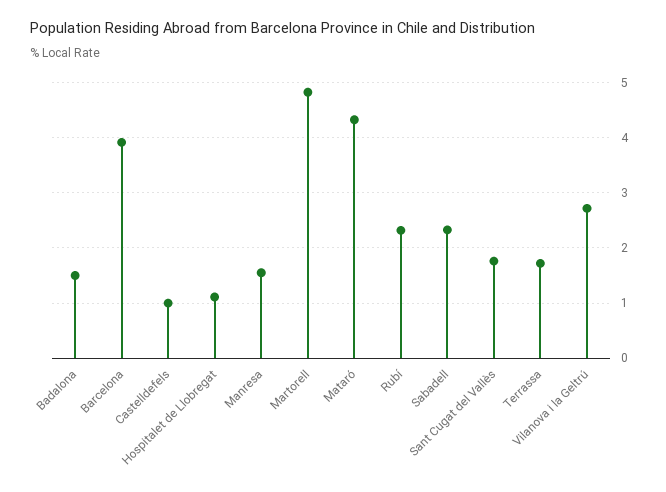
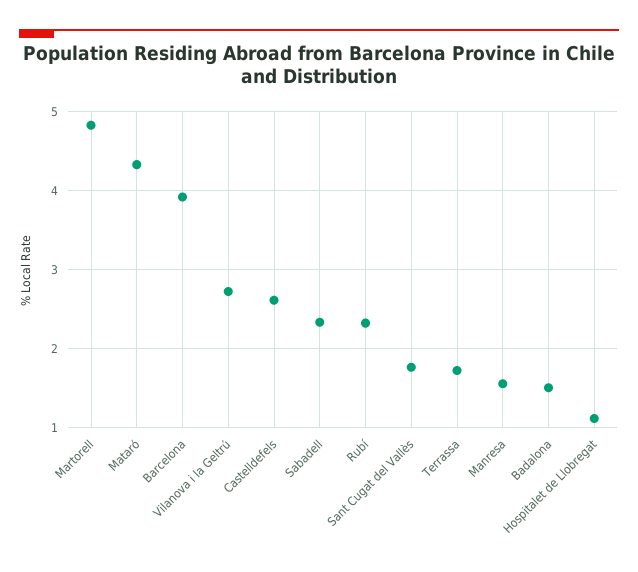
Castelldefels: 1 -> 2.6

